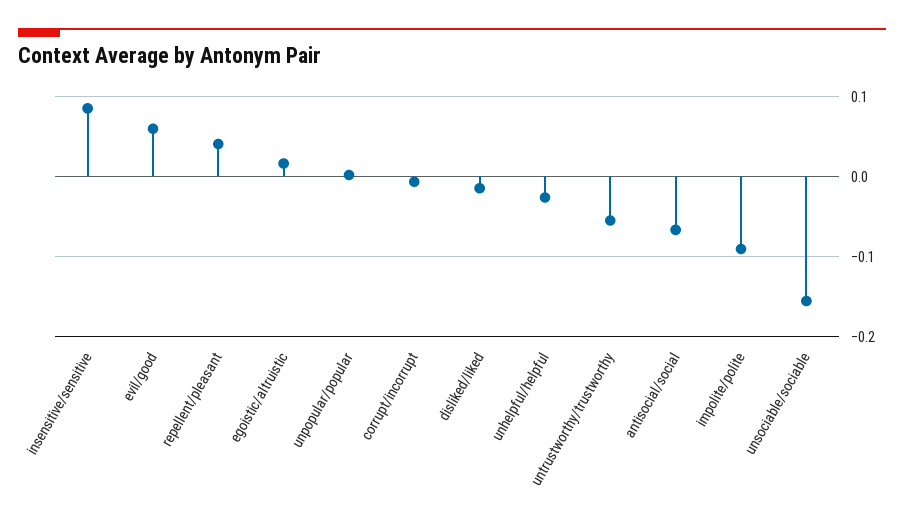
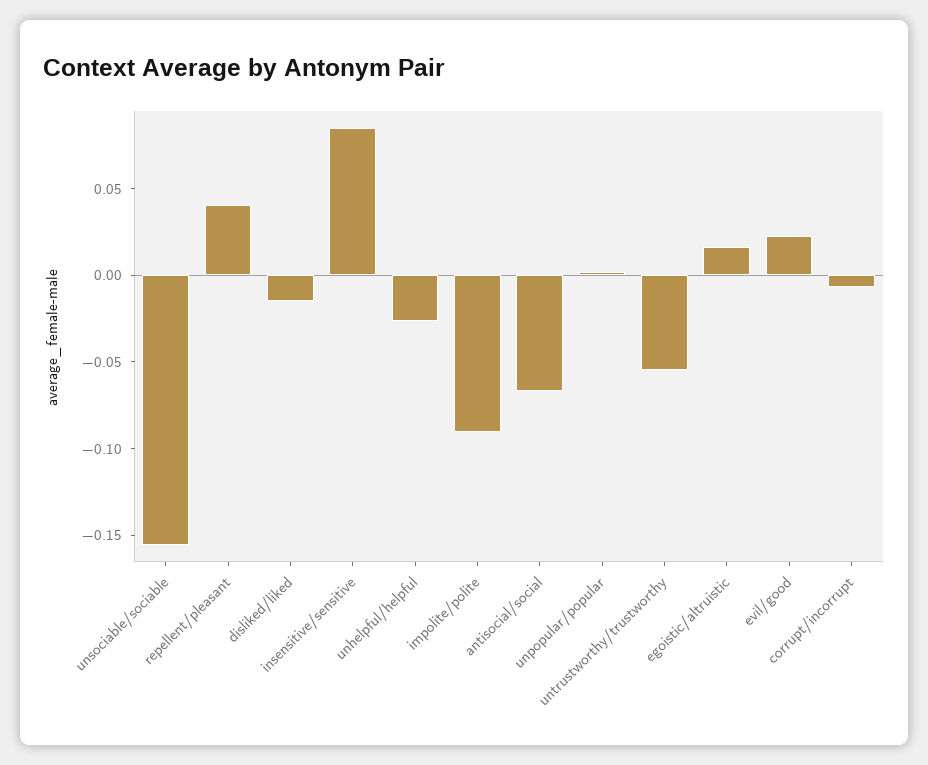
evil/good: 0.06 -> 0.02

